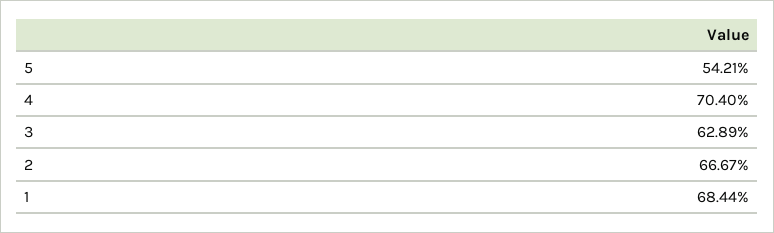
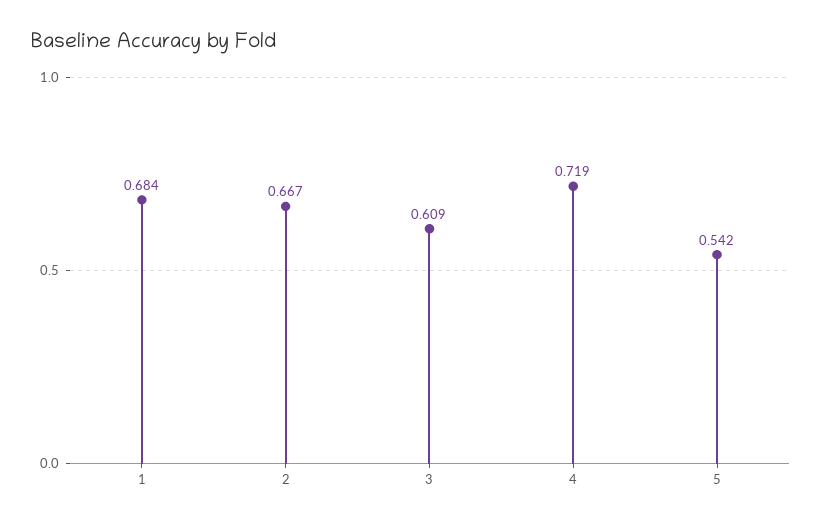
4: 0.704 -> 0.719
3: 0.6289 -> 0.609

